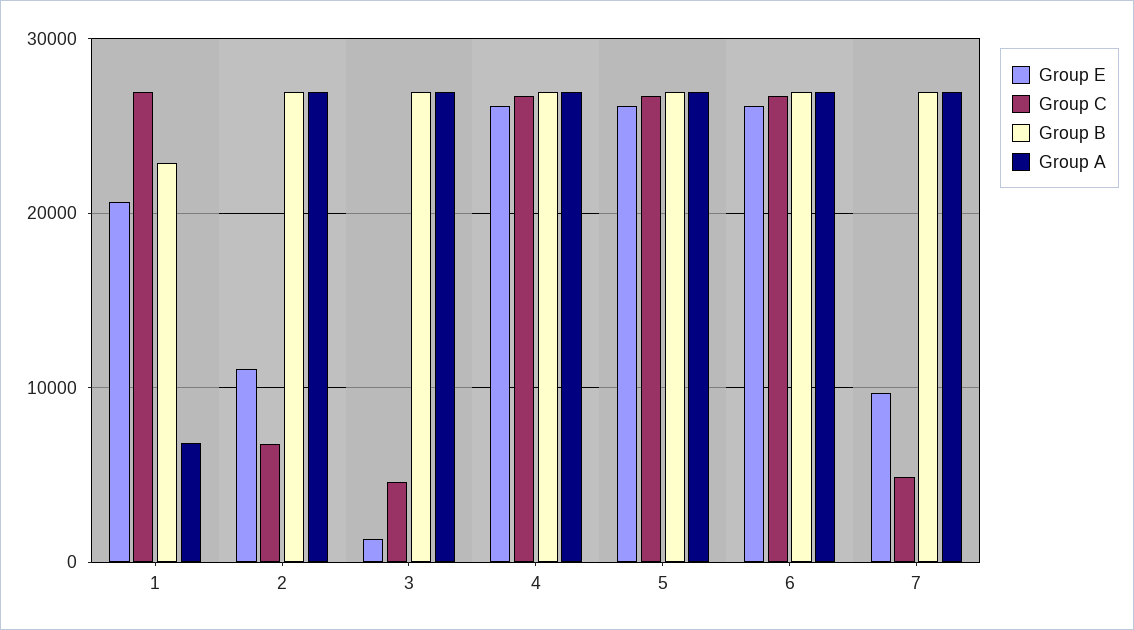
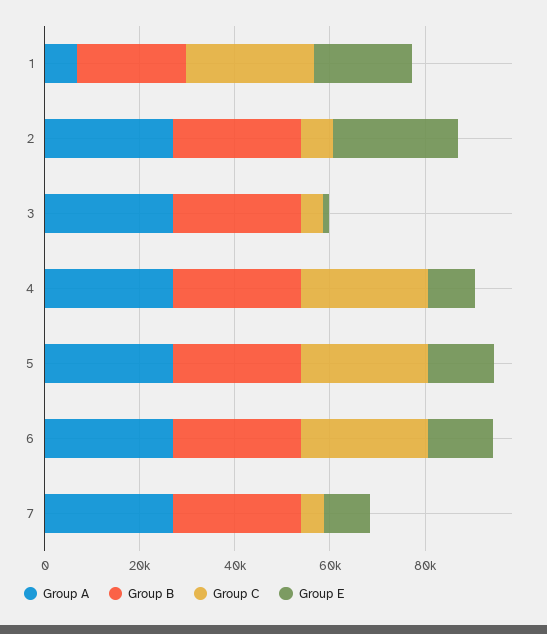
Group E, 2: 11000 -> 25000
Group E, 4: 26000 -> 10000
Group E, 5: 26000 -> 15000
Group E, 6: 26000 -> 15000

